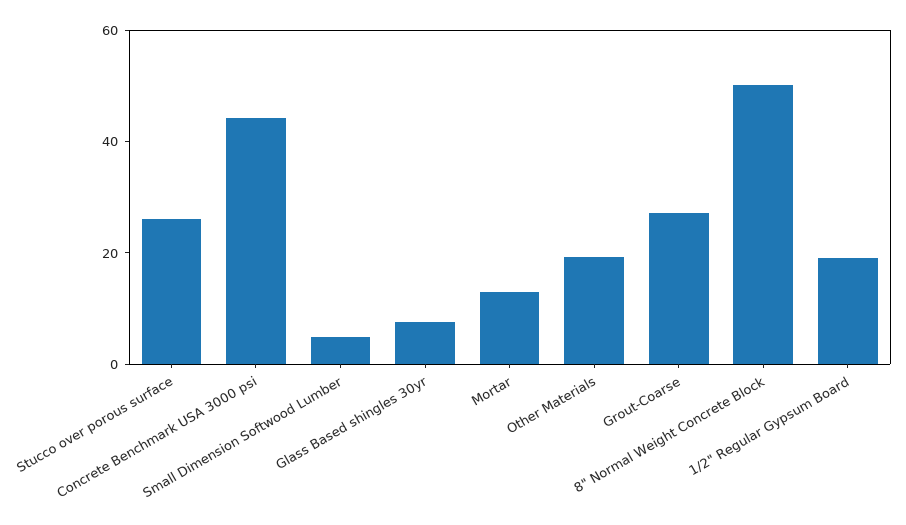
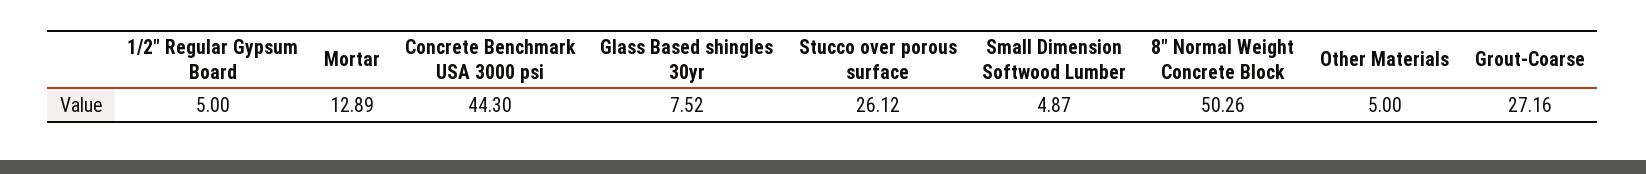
Other Materials: 20 -> 5
1/2" Regular Gypsum Board: 20 -> 5

